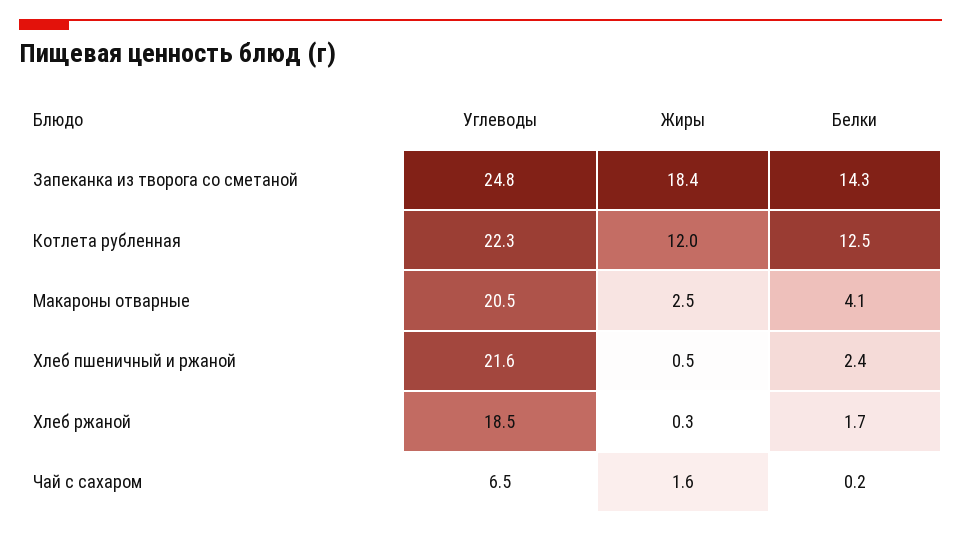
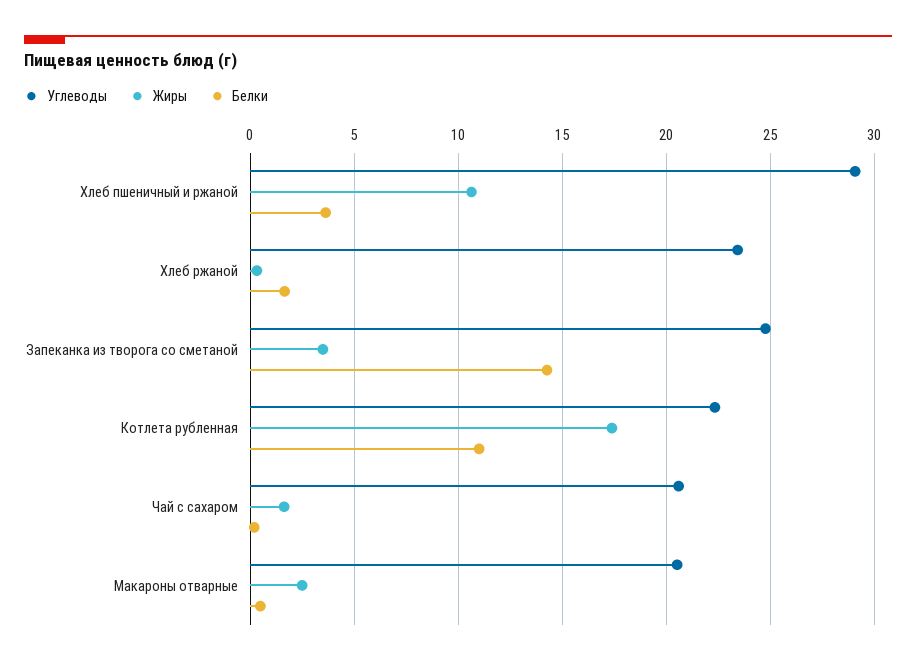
Жиры, Запеканка из творога со сметаной: 18.4 -> 3.5
Жиры, Котлета рубленная: 12 -> 17.5
Белки, Котлета рубленная: 12.5 -> 11
Белки, Макароны отварные: 4.1 -> 0.5
Углеводы, Хлеб пшеничный и ржаной: 21.6 -> 29
Жиры, Хлеб пшеничный и ржаной: 0.5 -> 10.5
Белки, Хлеб пшеничный и ржаной: 2.4 -> 3.5
Углеводы, Хлеб ржаной: 18.5 -> 23.5
Углеводы, Чай с сахаром: 6.5 -> 20.5

